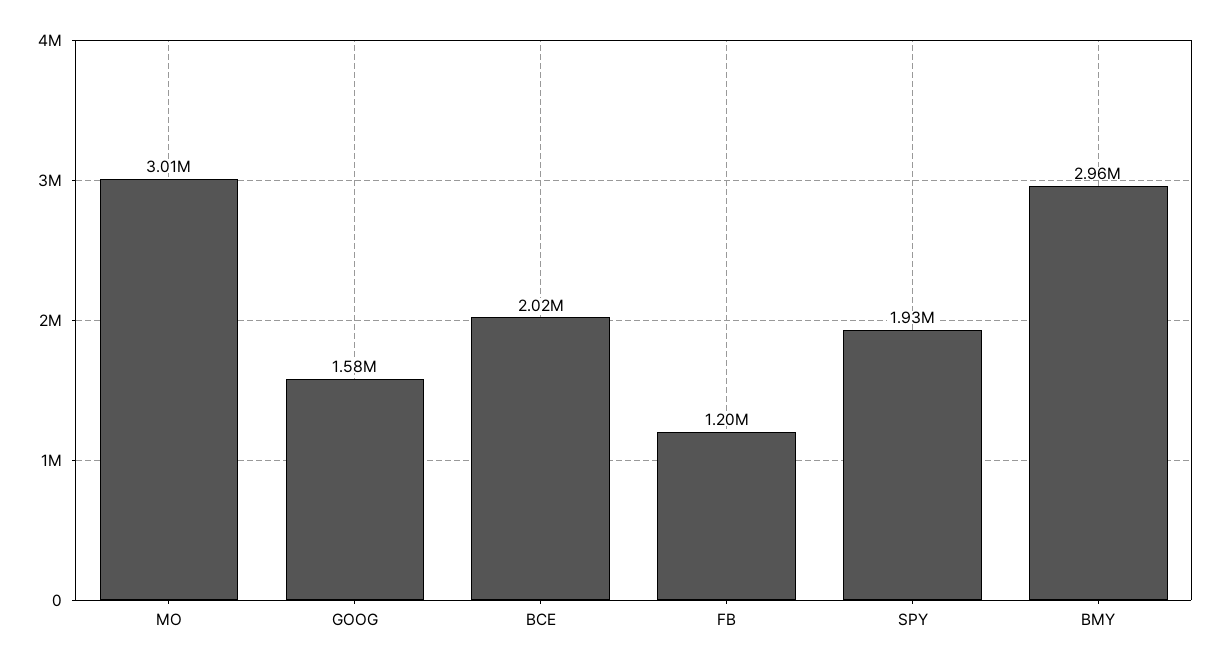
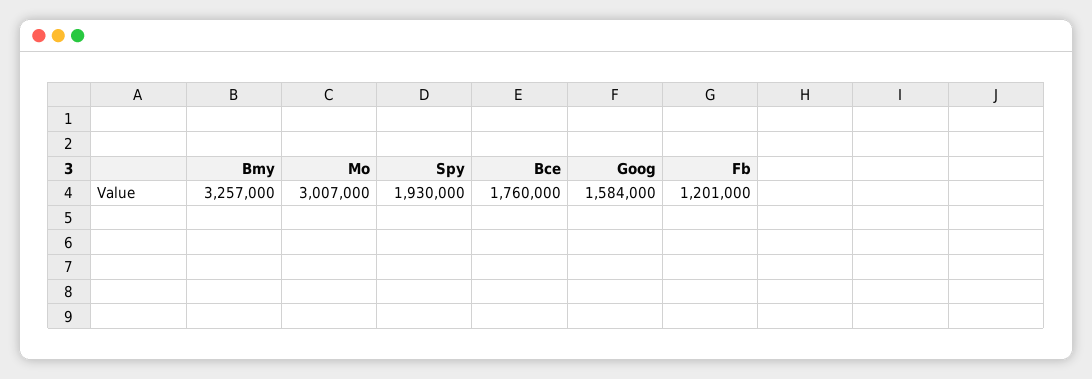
BCE: 2020000 -> 1760000
BMY: 2960000 -> 3257000

